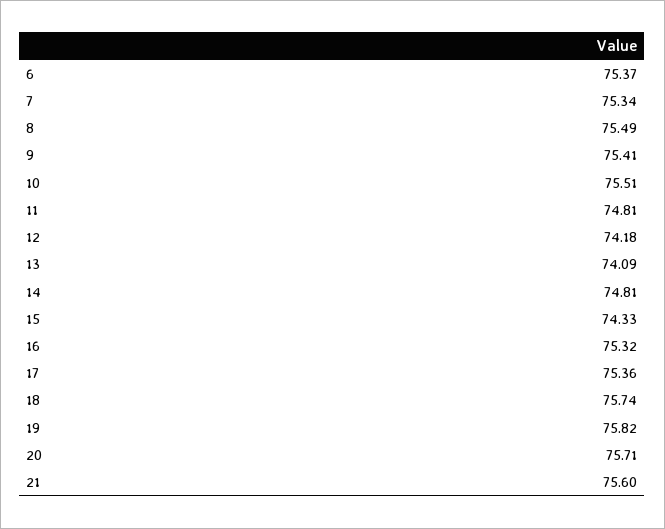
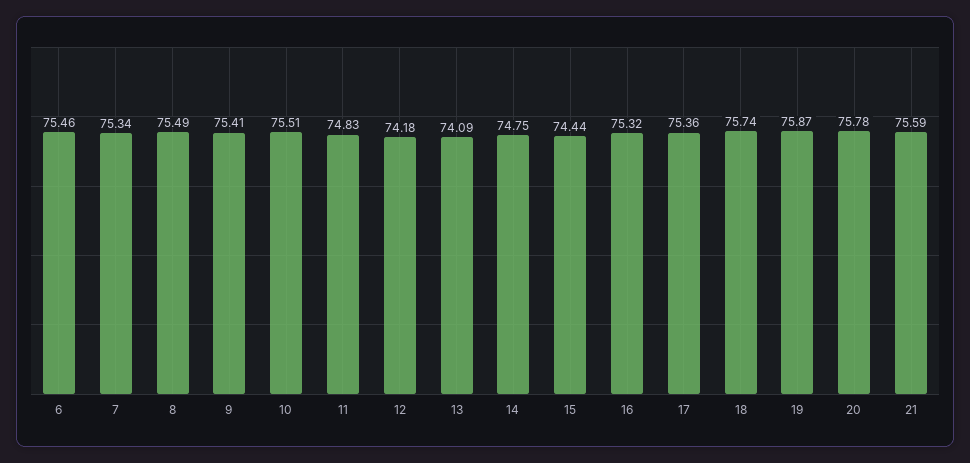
6: 75.37 -> 75.46
11: 74.81 -> 74.83
14: 74.81 -> 74.75
15: 74.33 -> 74.44
19: 75.82 -> 75.87
20: 75.71 -> 75.78
21: 75.6 -> 75.59

